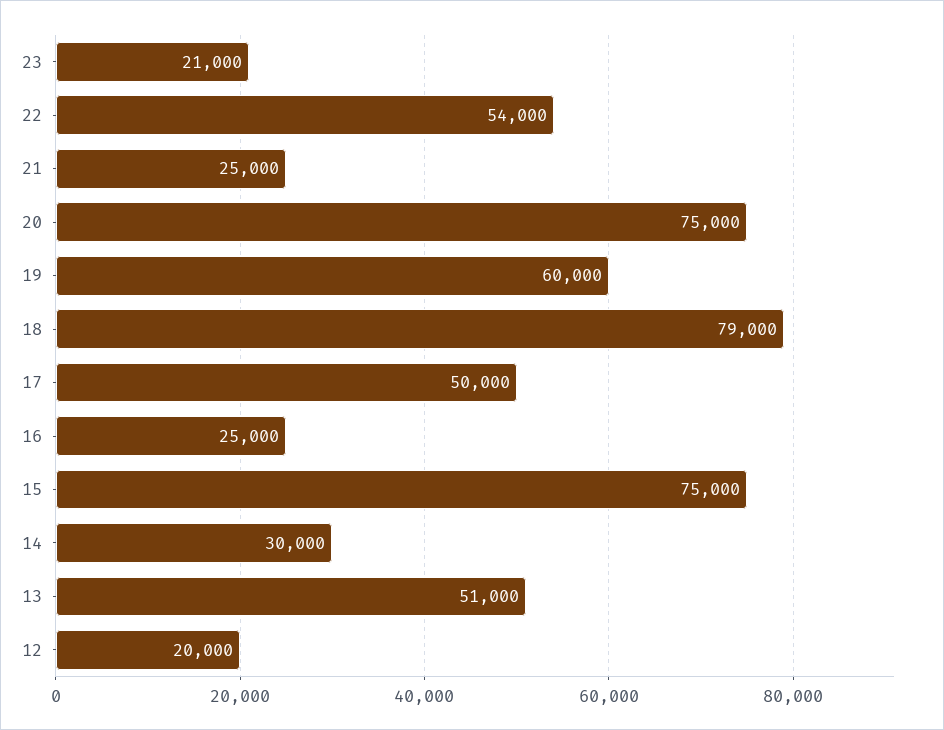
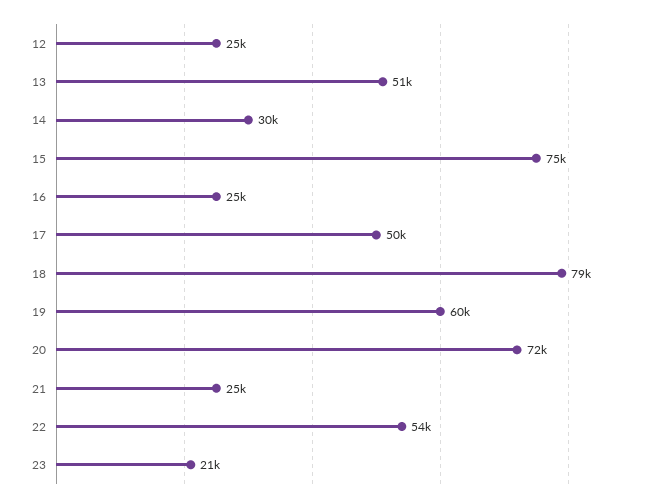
20: 75000 -> 72000
12: 20000 -> 25000

